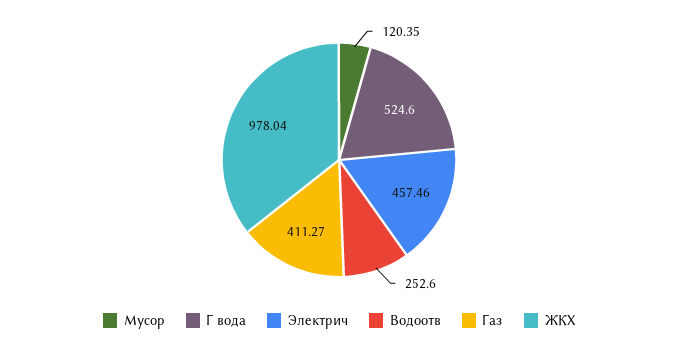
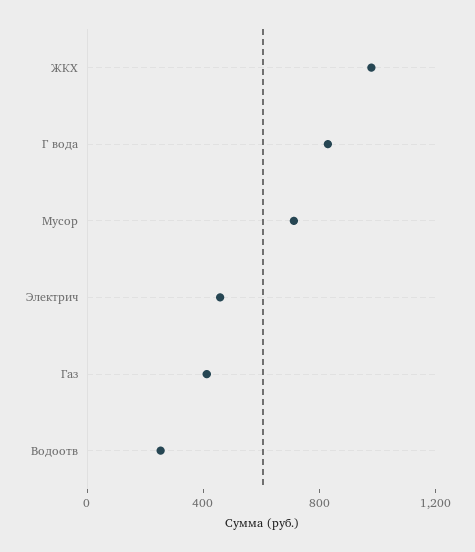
Мусор: 120.35 -> 700
Г вода: 524.6 -> 800

